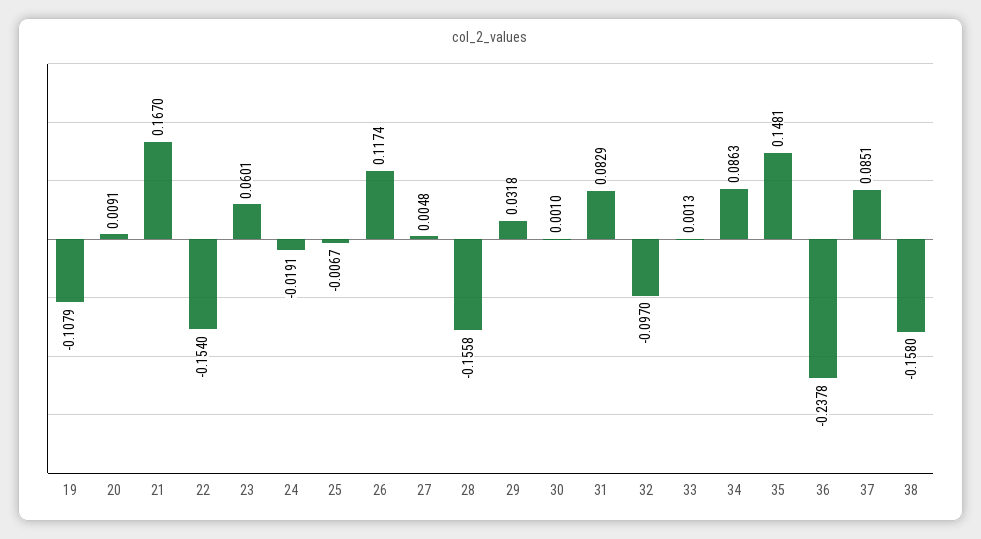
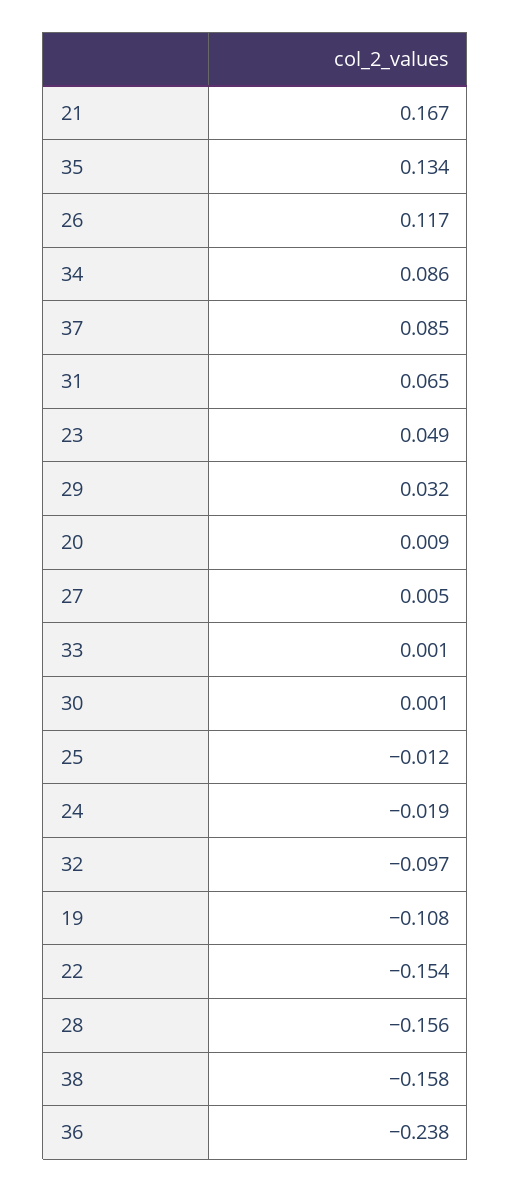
23: 0.0601 -> 0.049
25: -0.0067 -> -0.012
31: 0.0829 -> 0.065
35: 0.1481 -> 0.134

